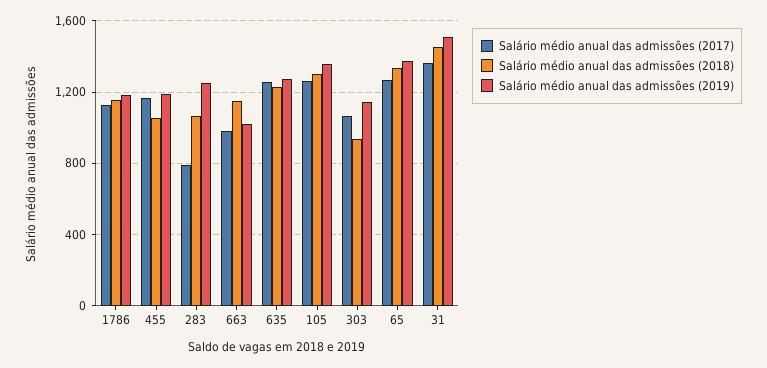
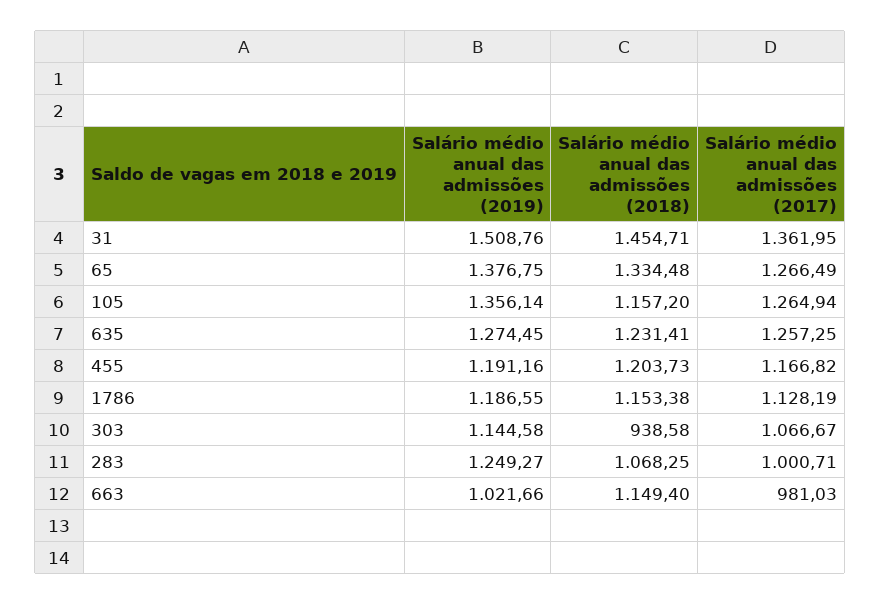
Salário médio anual das admissões (2018), 455: 1050 -> 1203.73
Salário médio anual das admissões (2017), 283: 800 -> 1000.71
Salário médio anual das admissões (2018), 105: 1300 -> 1157.2

